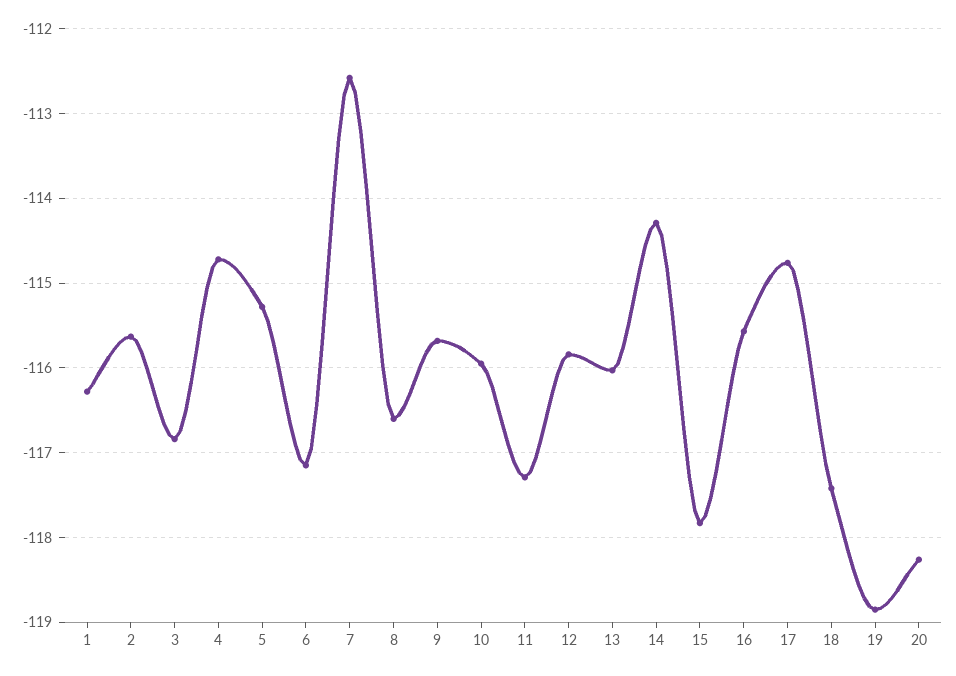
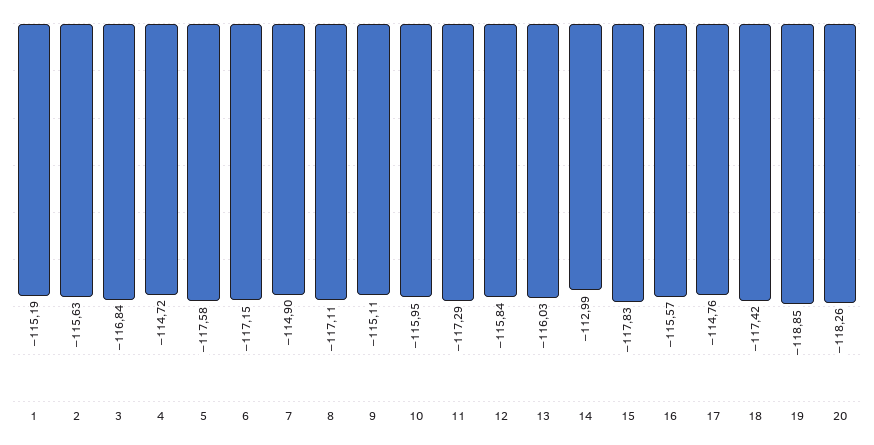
1: -116.3 -> -115.19
5: -115.3 -> -117.58
7: -112.6 -> -114.9
8: -116.6 -> -117.11
9: -115.7 -> -115.11
14: -114.3 -> -112.99

